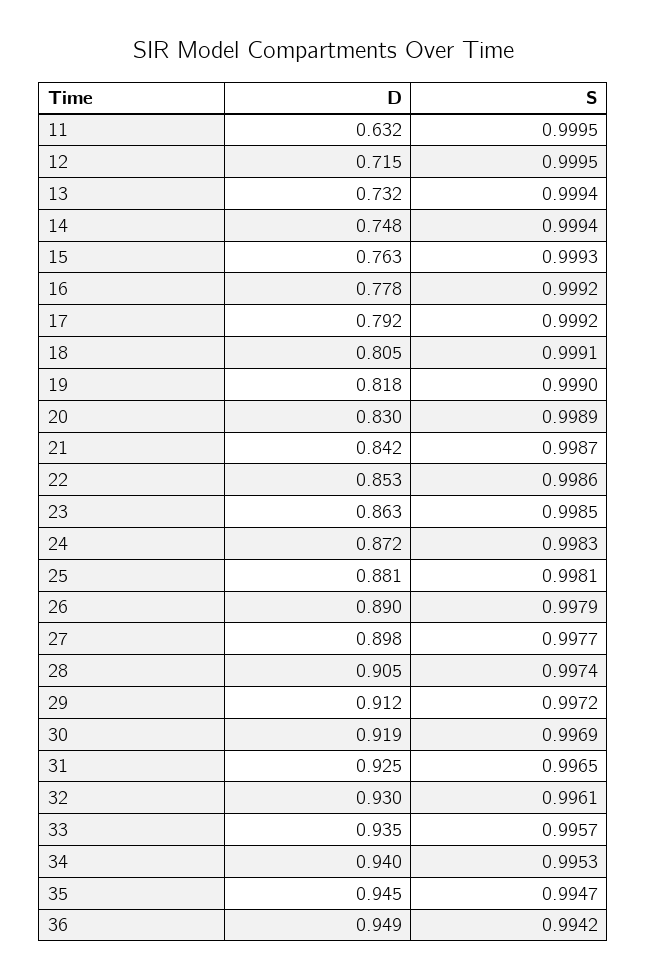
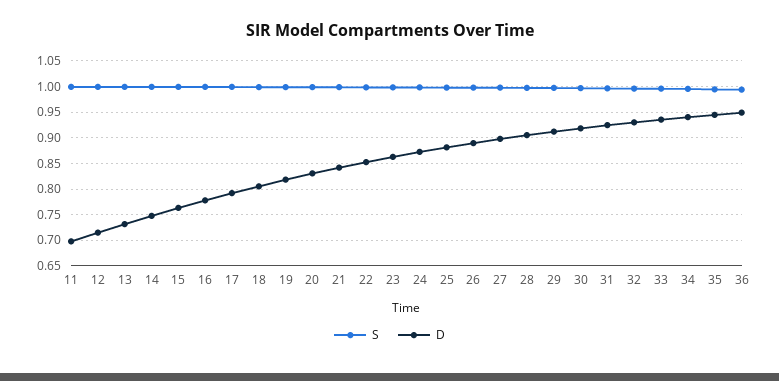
D, 11: 0.632 -> 0.7

